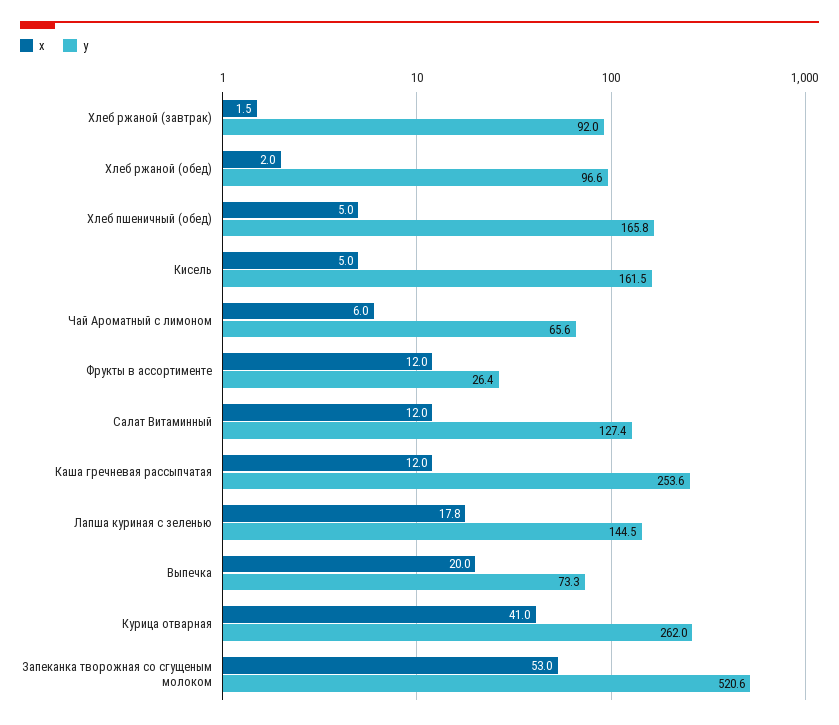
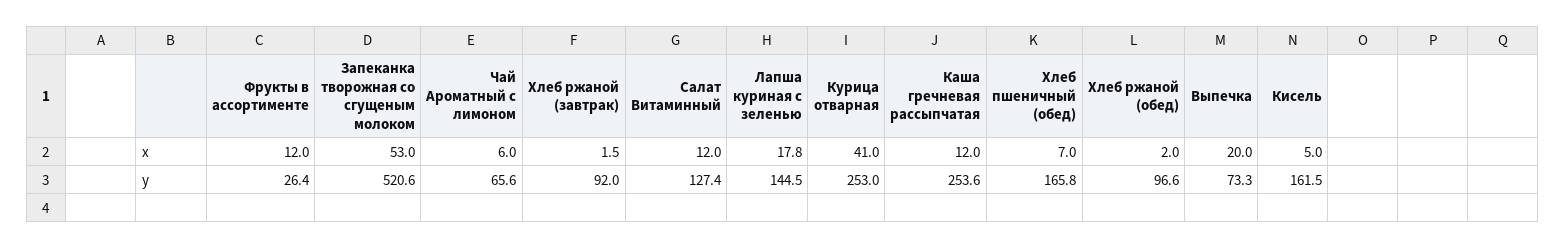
x, Хлеб пшеничный (обед): 5 -> 7
y, Курица отварная: 262 -> 253

